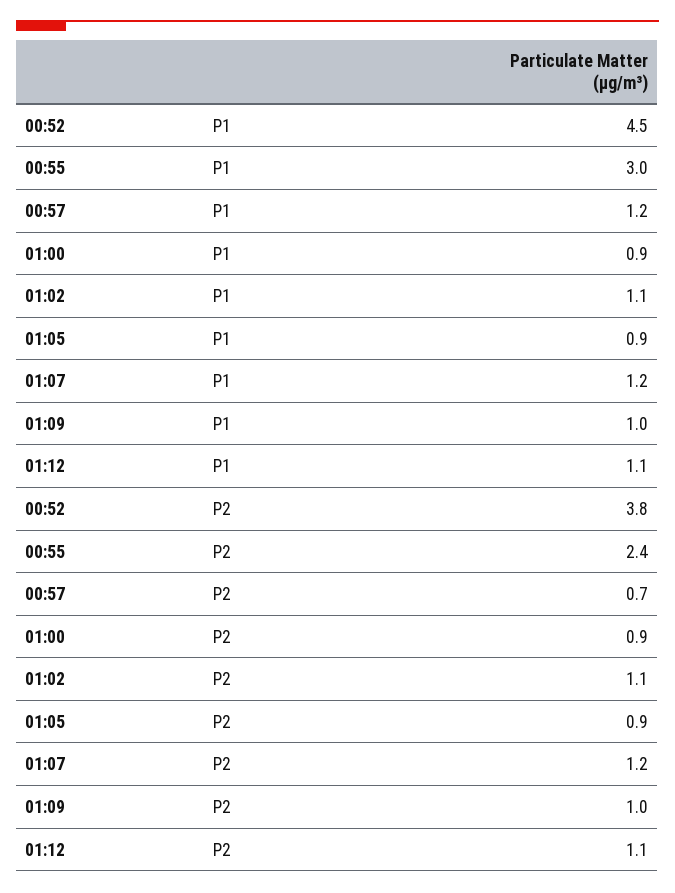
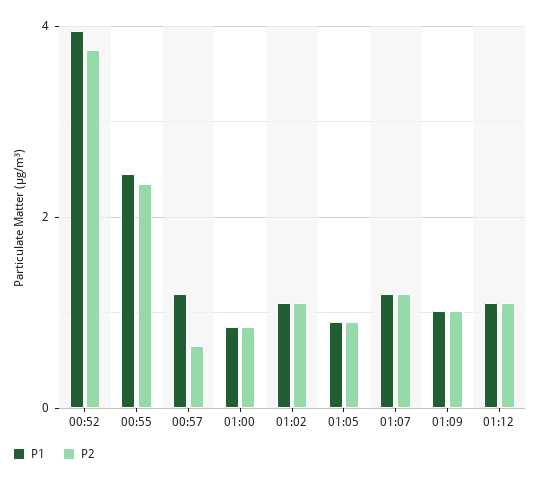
P1, 00:52: 4.5 -> 4
P1, 00:55: 3 -> 2.4

